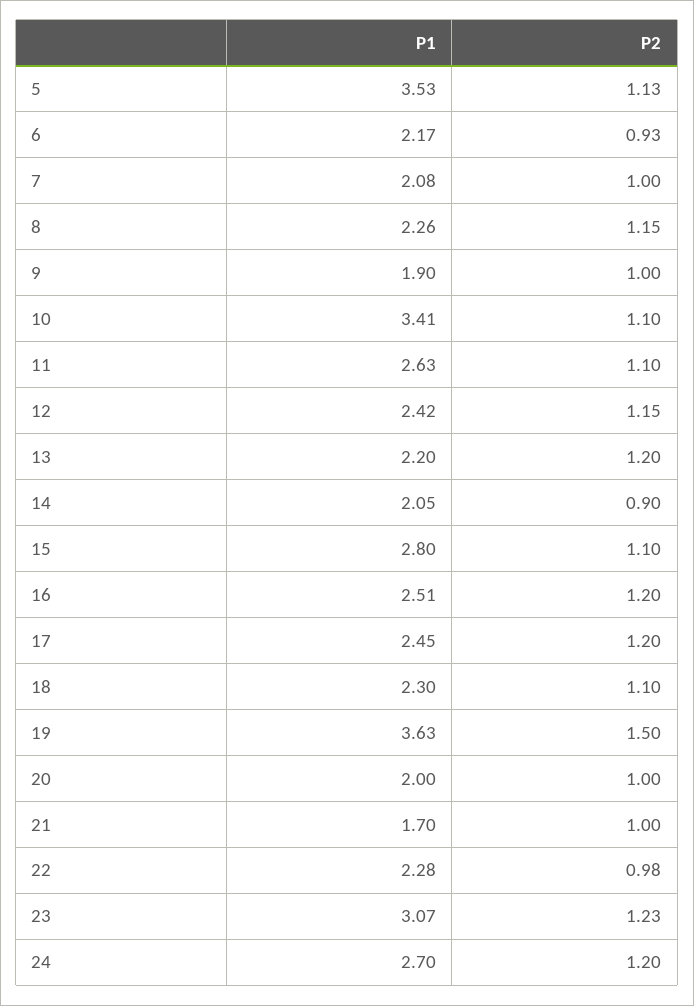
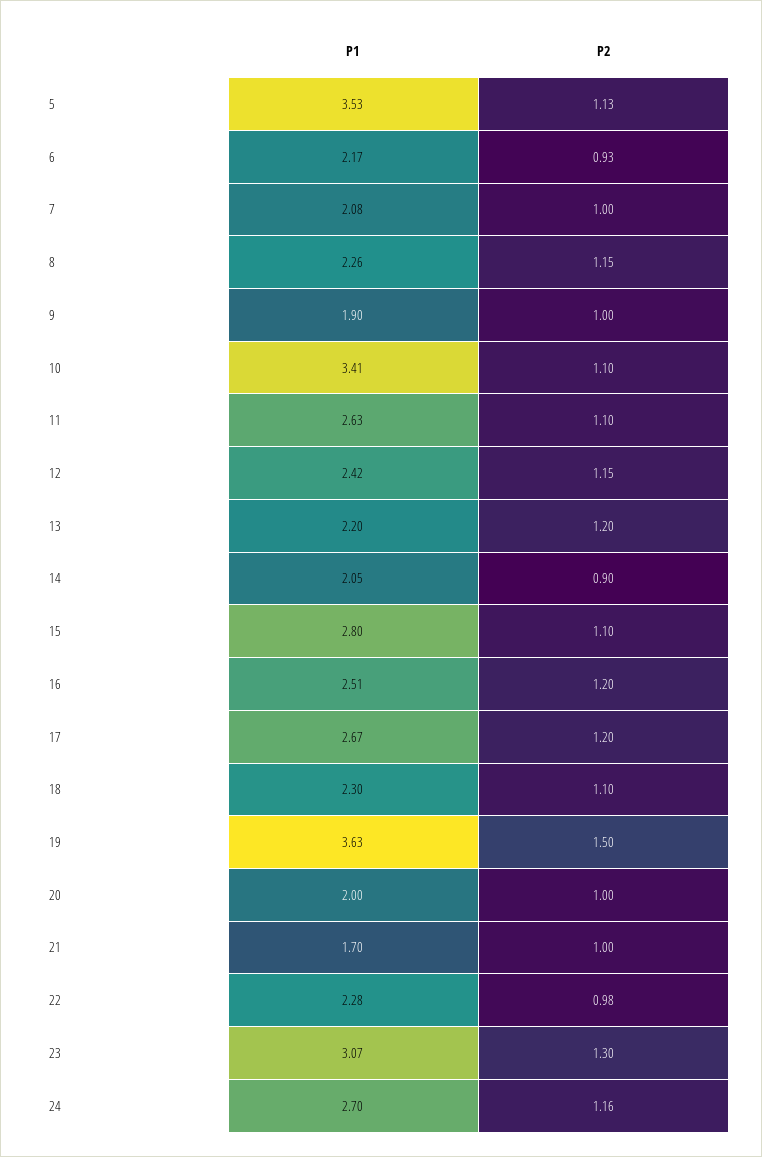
P1, 17: 2.45 -> 2.67
P2, 23: 1.23 -> 1.3
P2, 24: 1.2 -> 1.16

